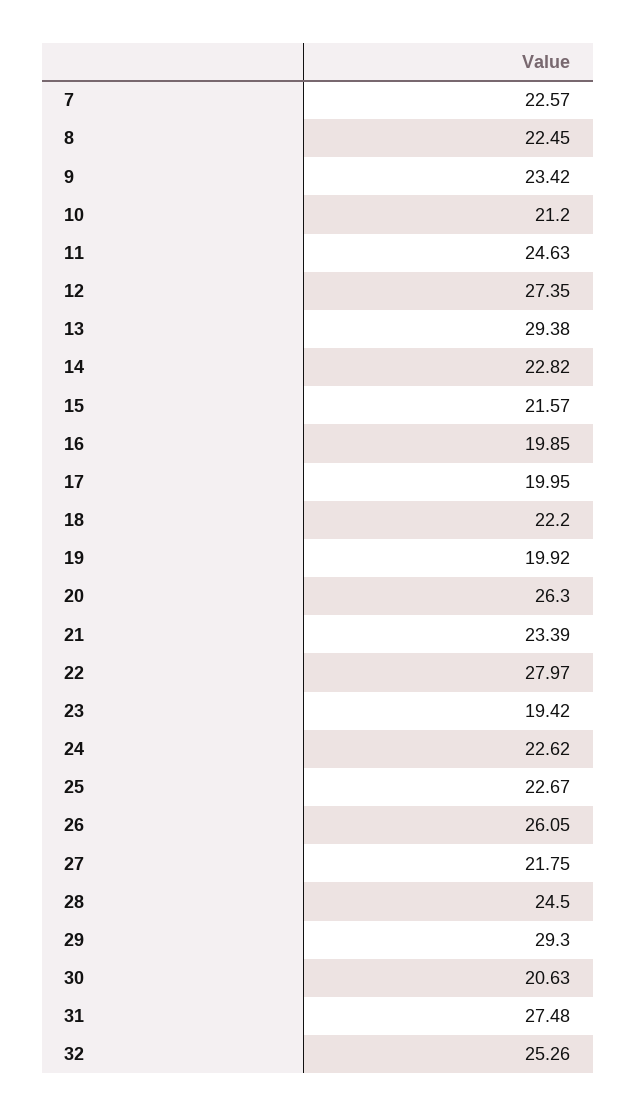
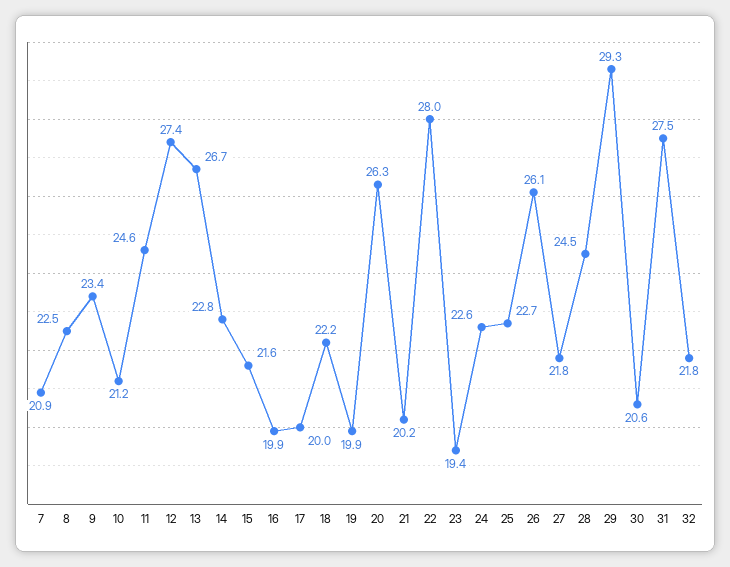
7: 22.57 -> 20.9
13: 29.38 -> 26.7
21: 23.39 -> 20.2
32: 25.26 -> 21.8

